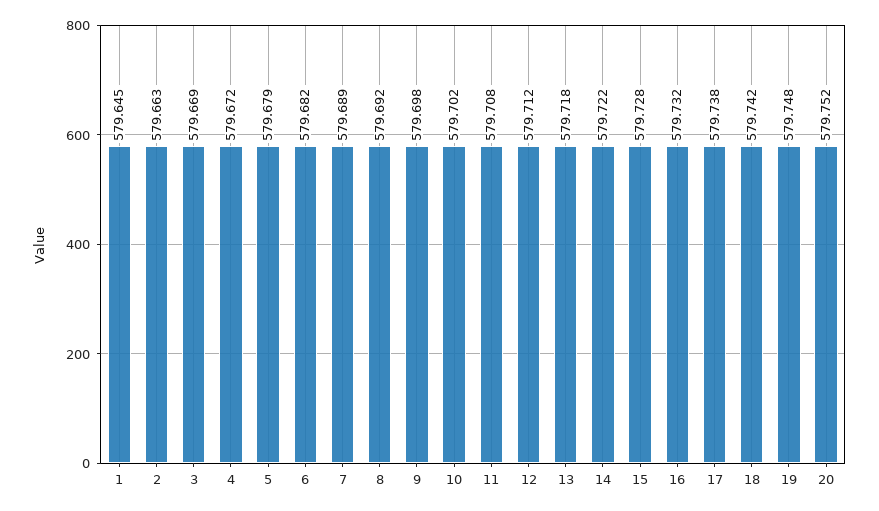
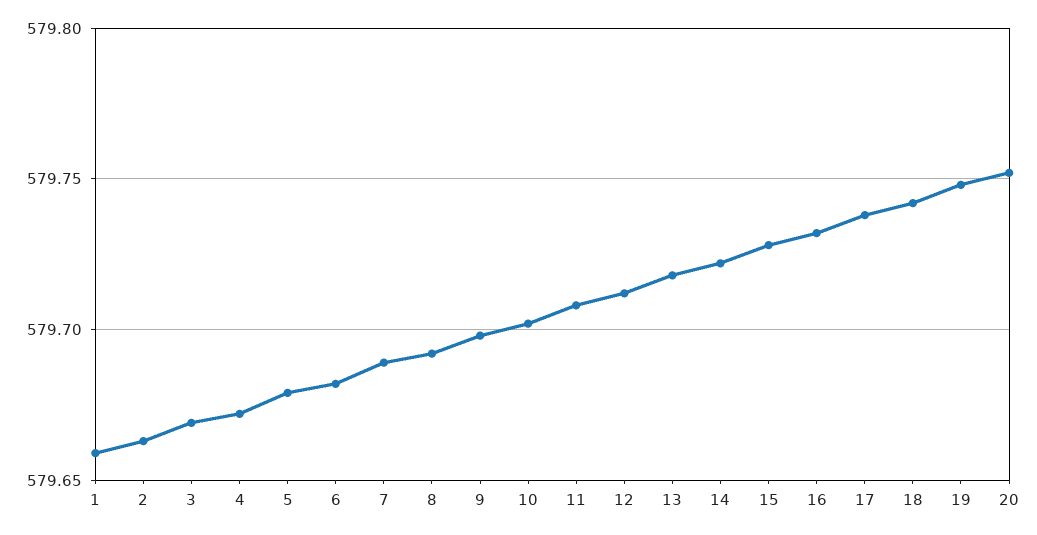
1: 579.645 -> 579.66

